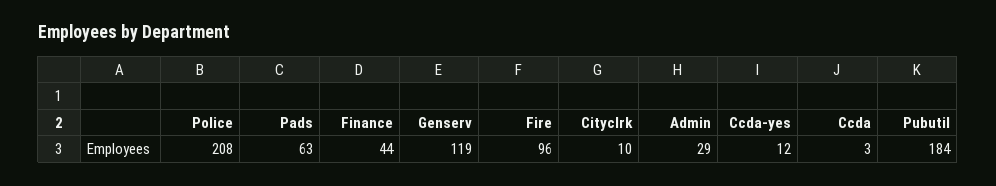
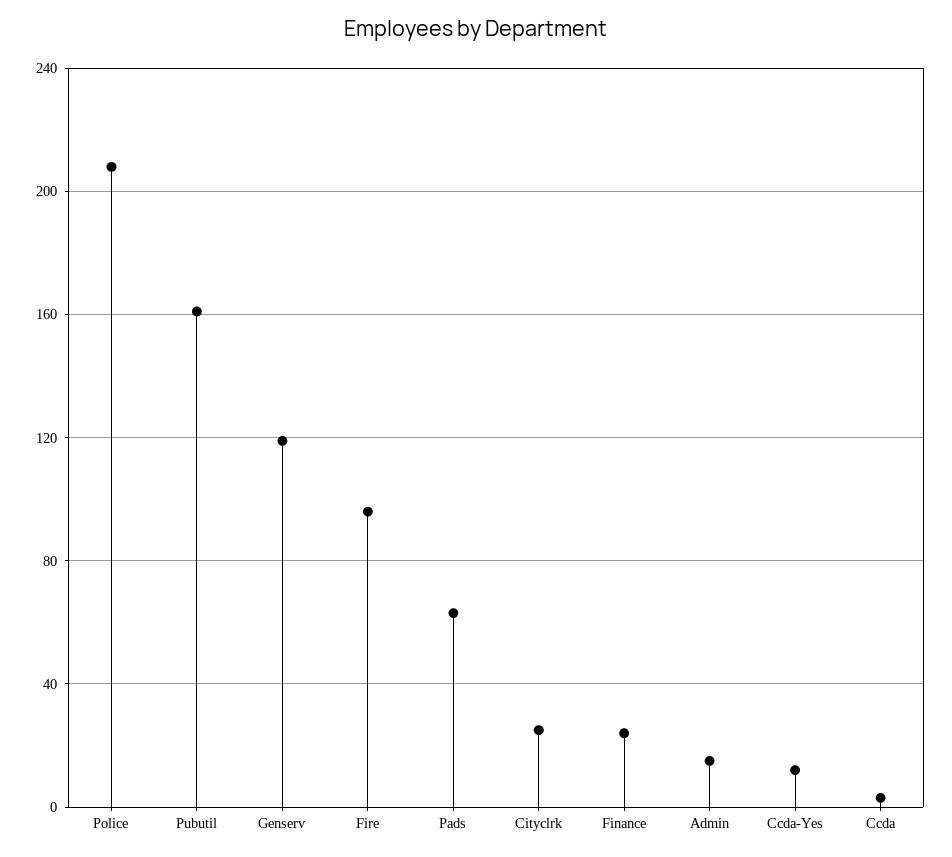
Finance: 44 -> 25
Cityclrk: 10 -> 25
Admin: 29 -> 15
Pubutil: 184 -> 160

